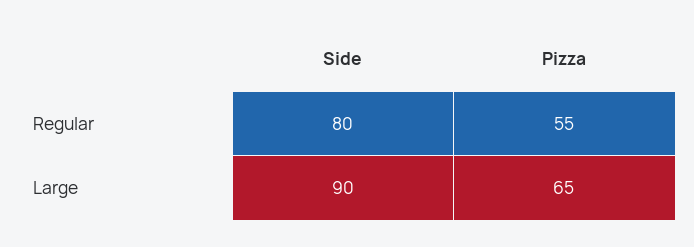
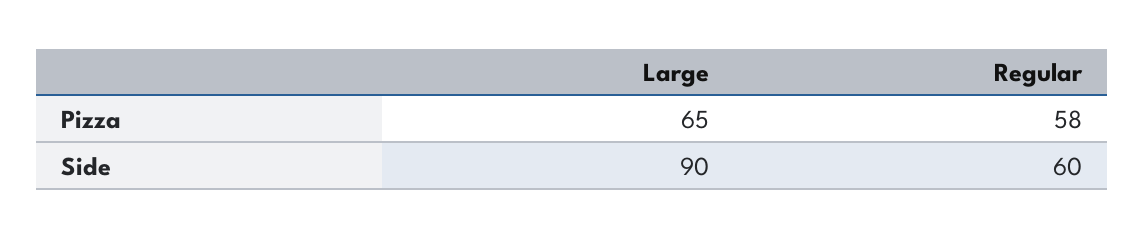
Side, Regular: 80 -> 60
Pizza, Regular: 55 -> 58

